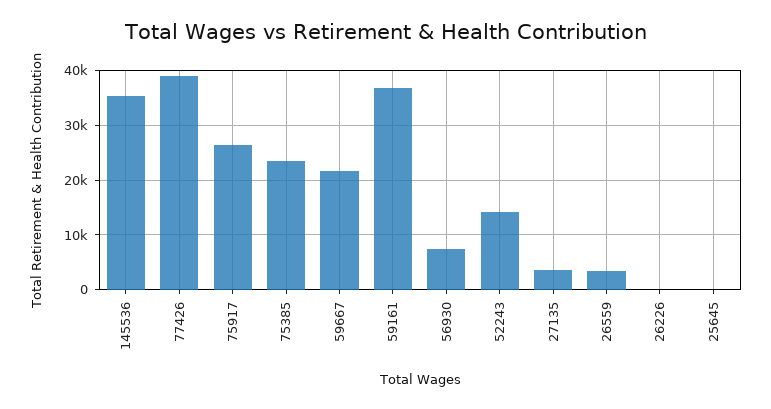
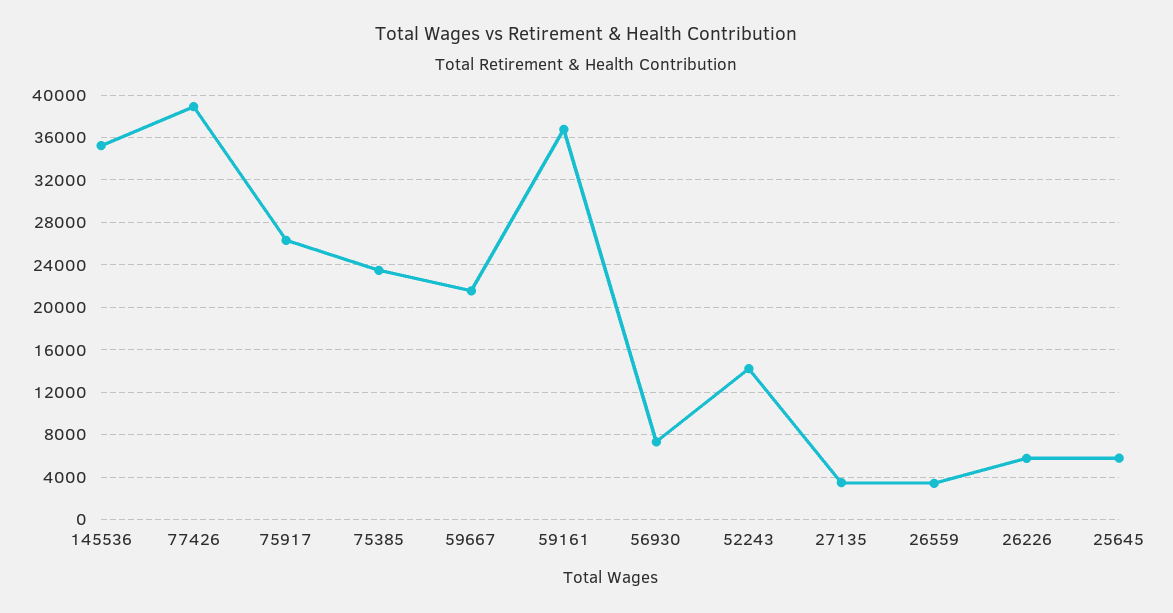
26226: 0 -> 6000
25645: 0 -> 6000

